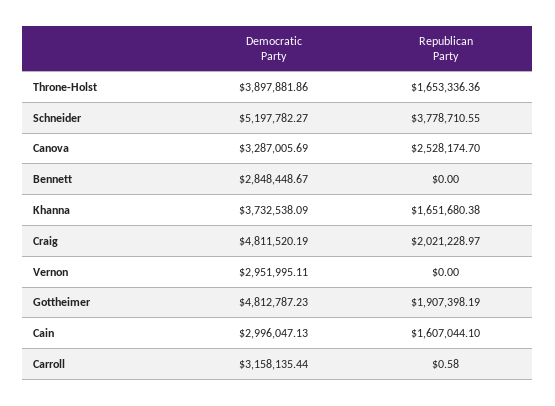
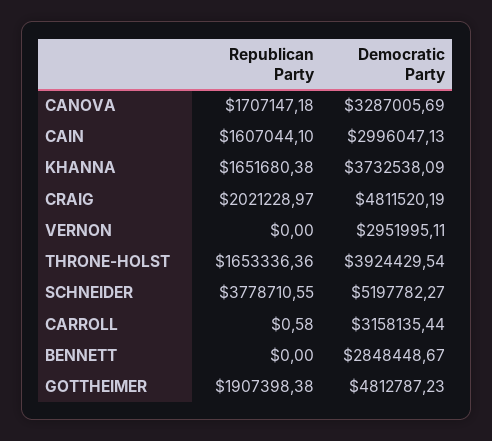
Democratic Party, Throne-Holst: 3897881.86 -> 3924429.54
Republican Party, Canova: 2528174.7 -> 1707147.18
Republican Party, Gottheimer: 1907398.19 -> 1907398.38

